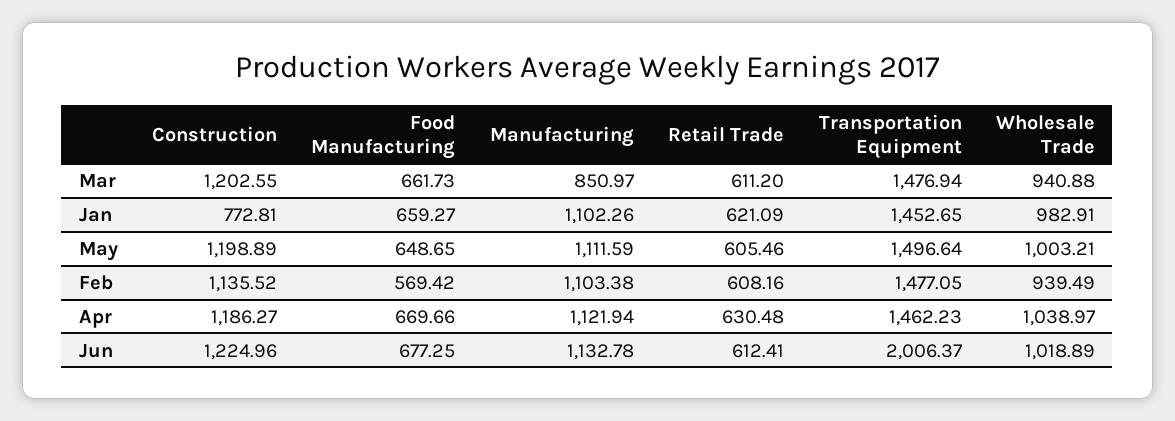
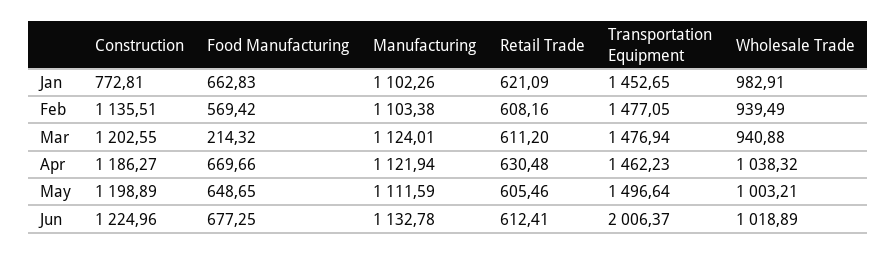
Food Manufacturing, Mar: 661.73 -> 214.32
Manufacturing, Mar: 850.97 -> 1124.01
Food Manufacturing, Jan: 659.27 -> 662.83
Construction, Feb: 1135.52 -> 1135.51
Wholesale Trade, Apr: 1038.97 -> 1038.32

